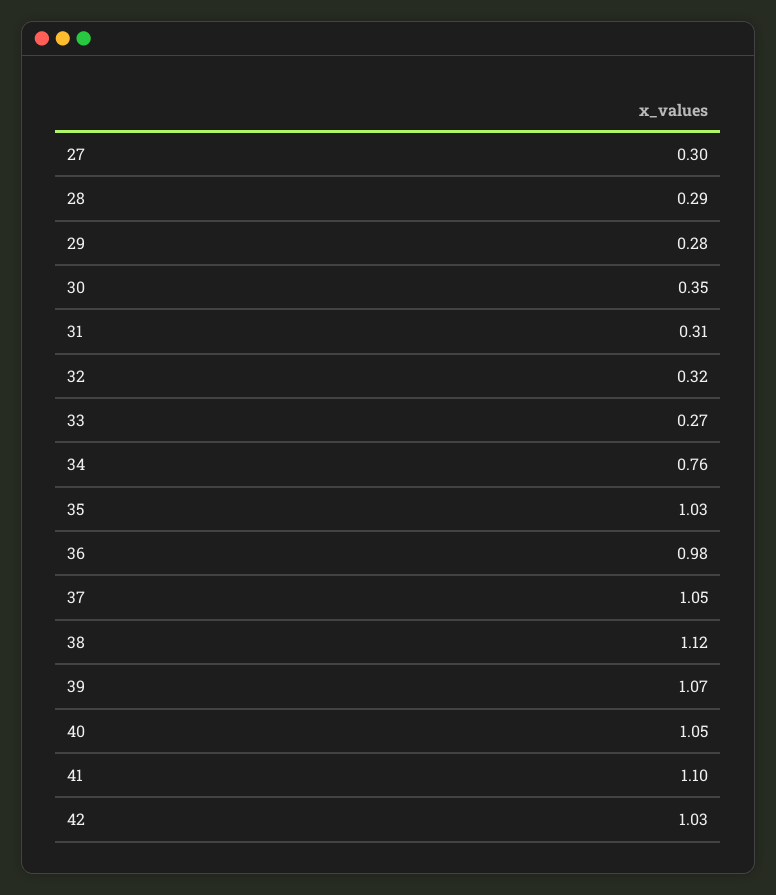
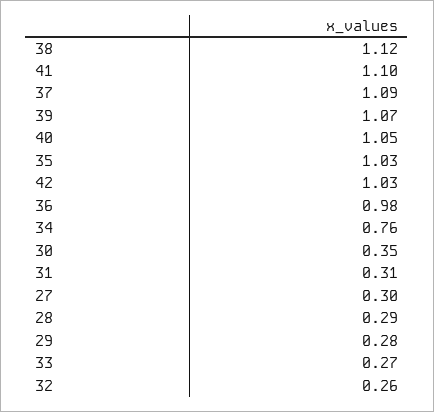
32: 0.32 -> 0.26
37: 1.05 -> 1.09

